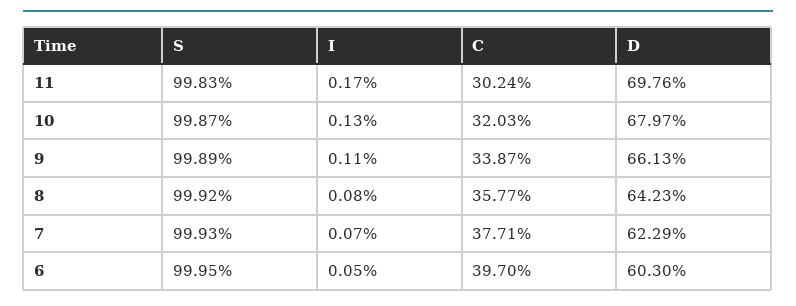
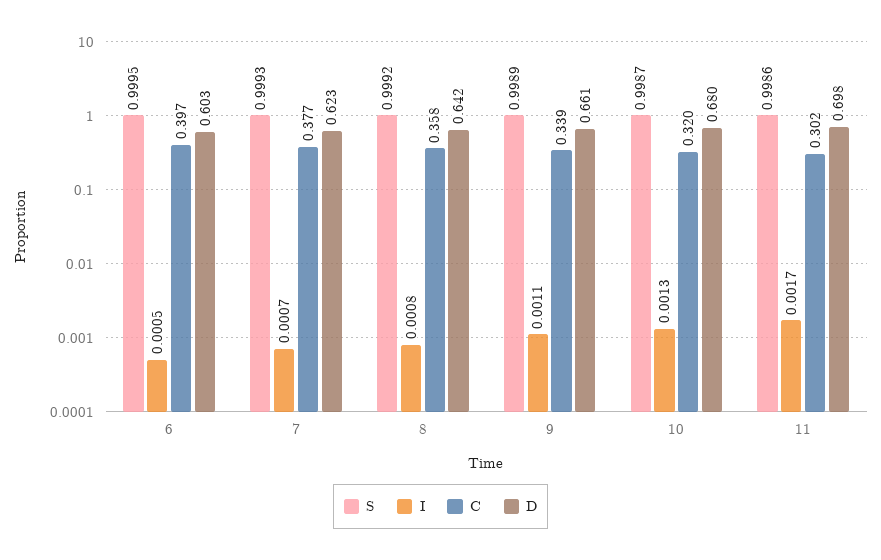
S, 11: 0.9983 -> 0.9986

